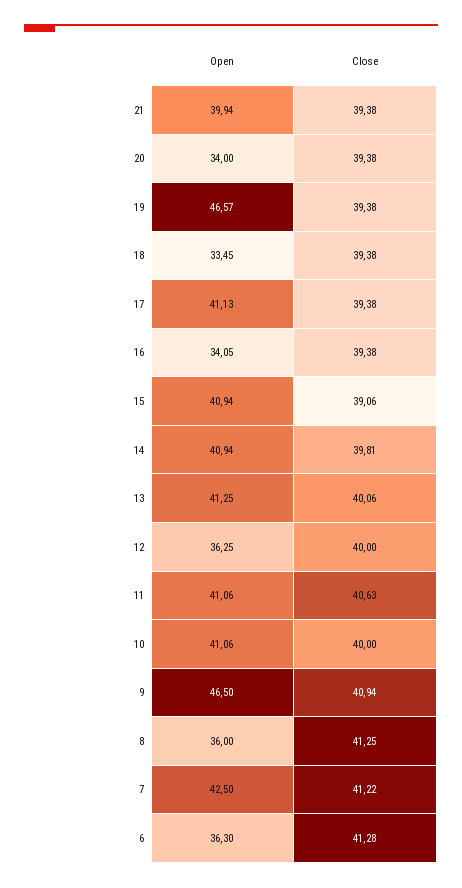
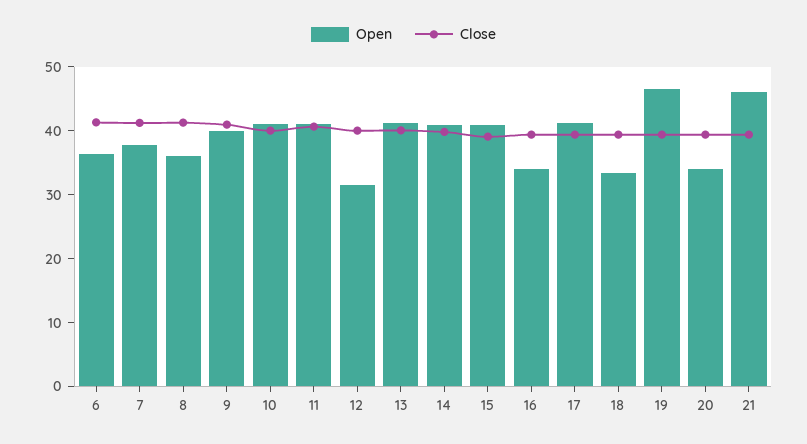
Open, 21: 39.94 -> 46
Open, 12: 36.25 -> 32
Open, 9: 46.5 -> 40
Open, 7: 42.5 -> 38

